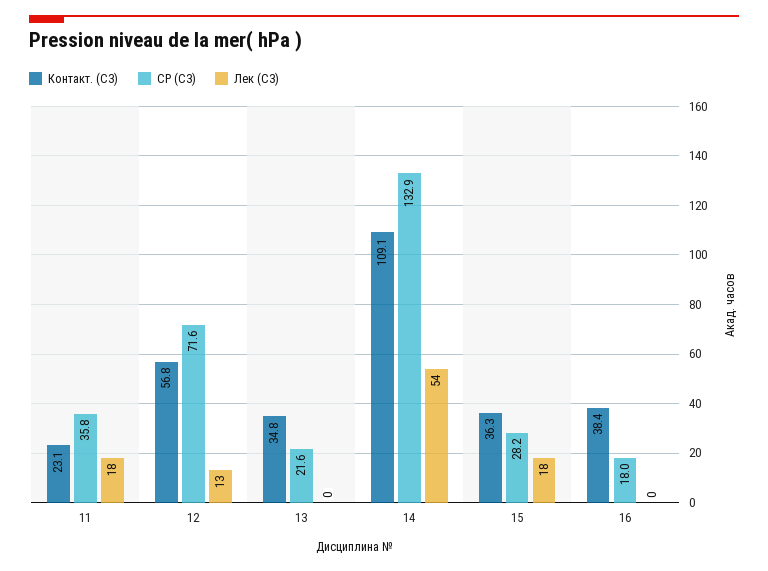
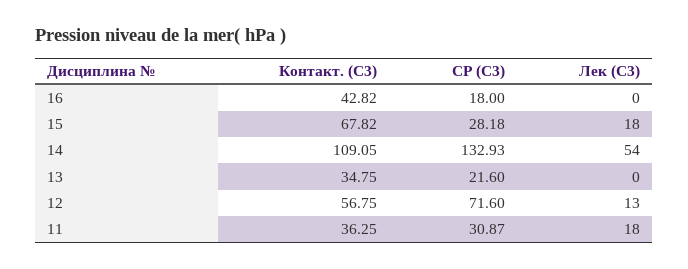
Контакт. (С3), 11: 23.1 -> 36.25
СР (С3), 11: 35.8 -> 30.87
Контакт. (С3), 15: 36.3 -> 67.82
Контакт. (С3), 16: 38.4 -> 42.82

